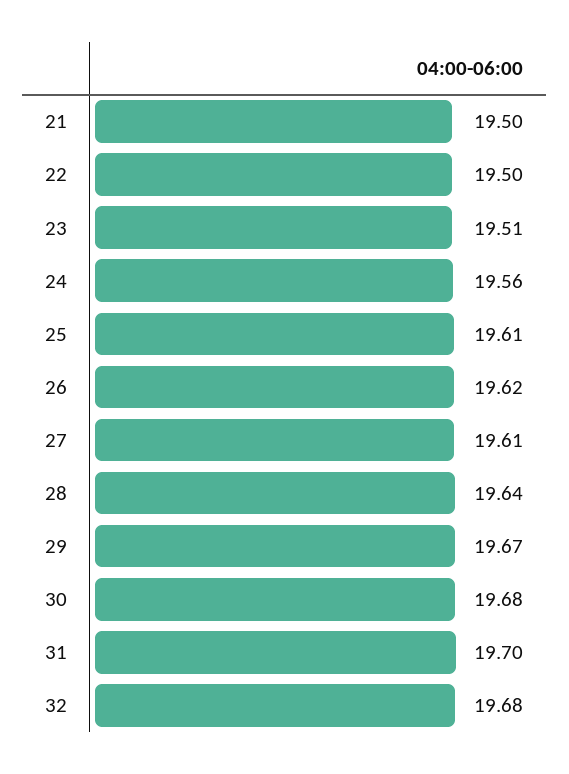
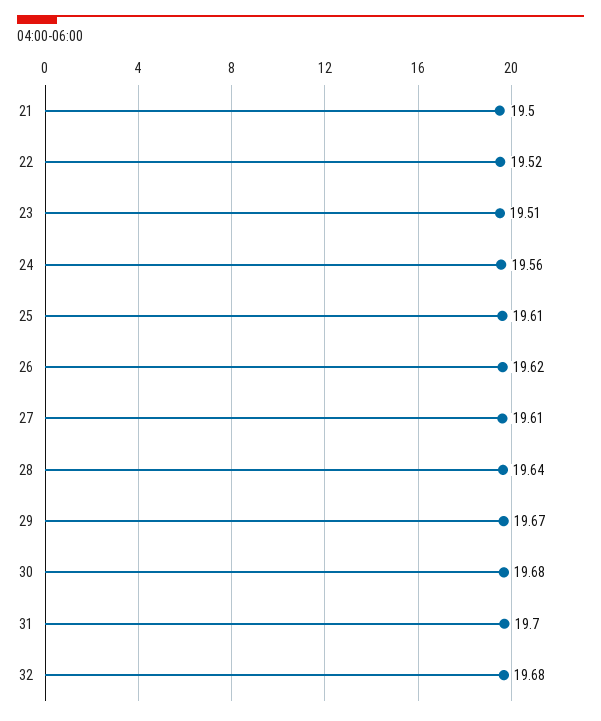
22: 19.5 -> 19.52

